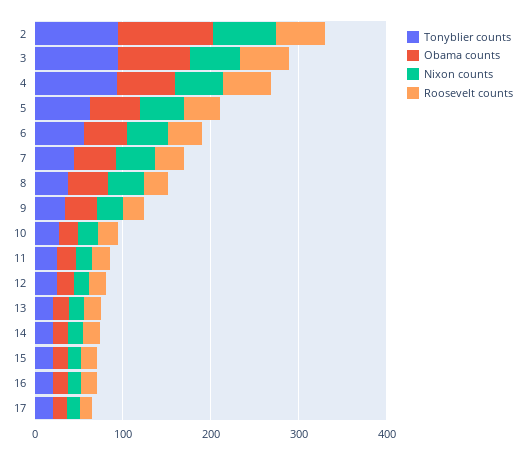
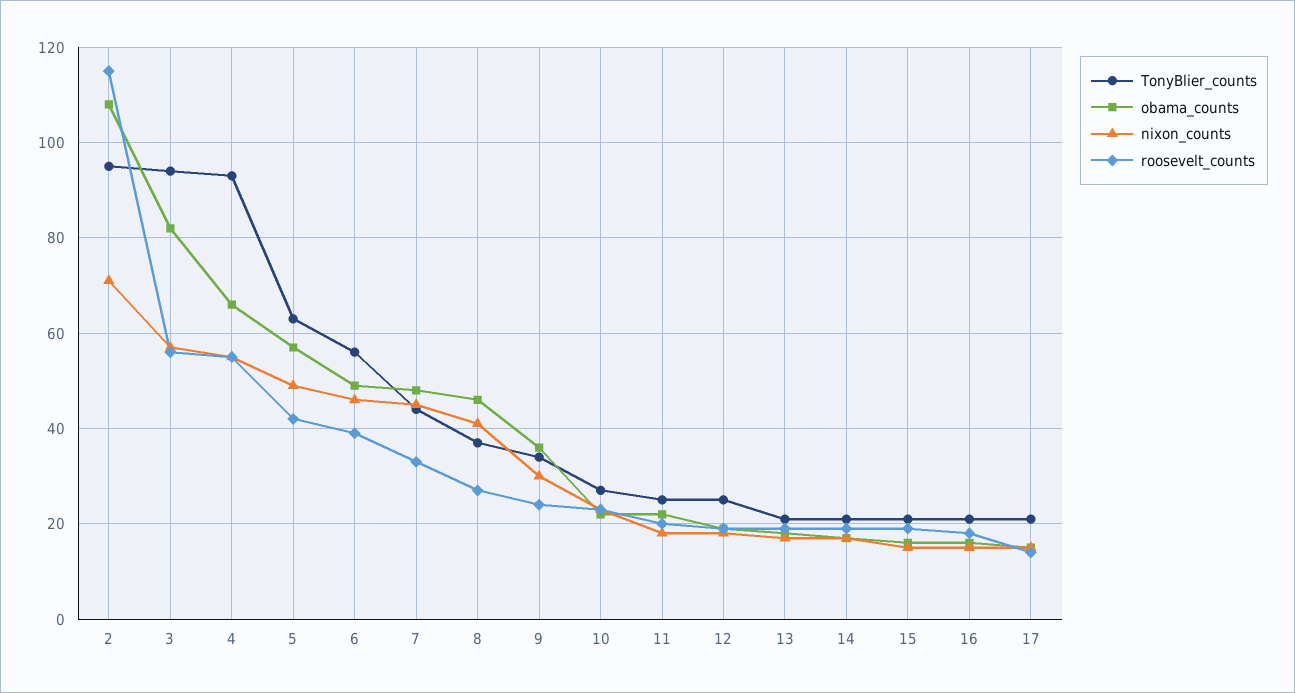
Roosevelt counts, 2: 60 -> 115

